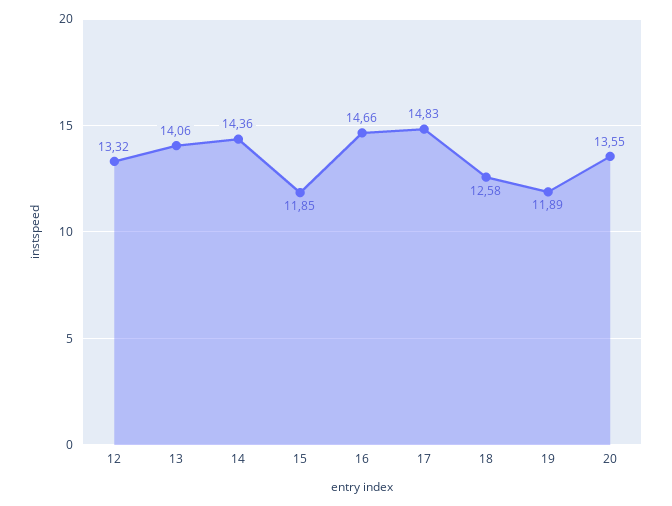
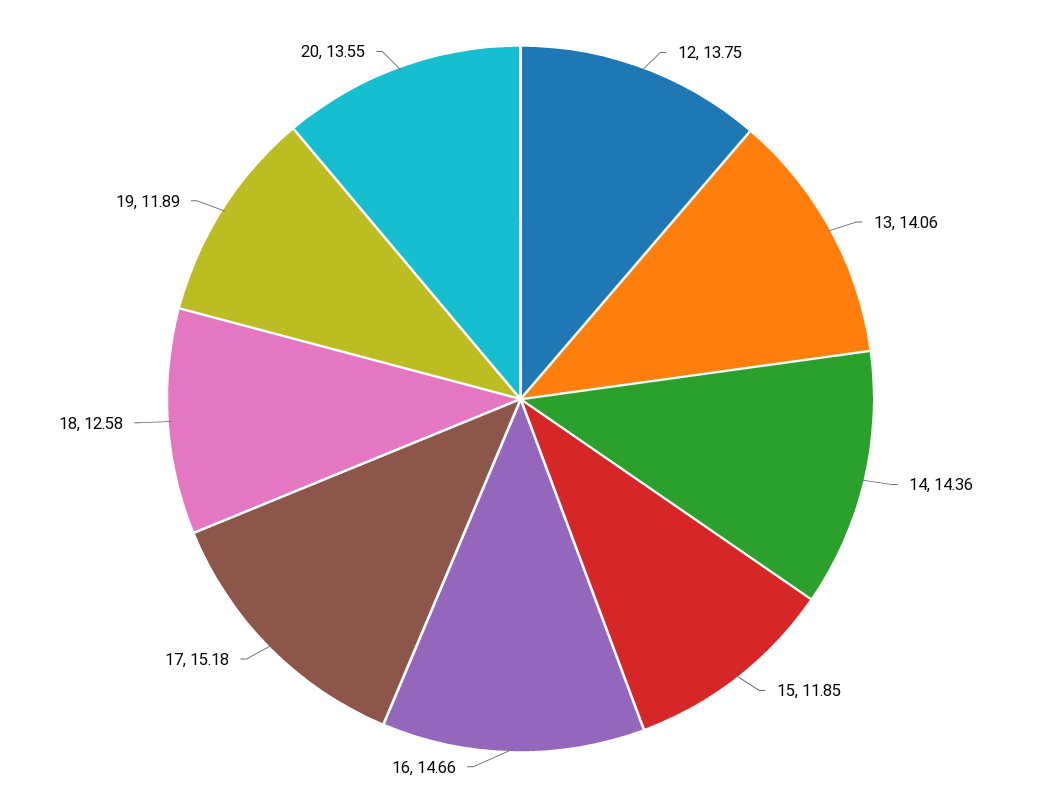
12: 13.32 -> 13.75
17: 14.83 -> 15.18

